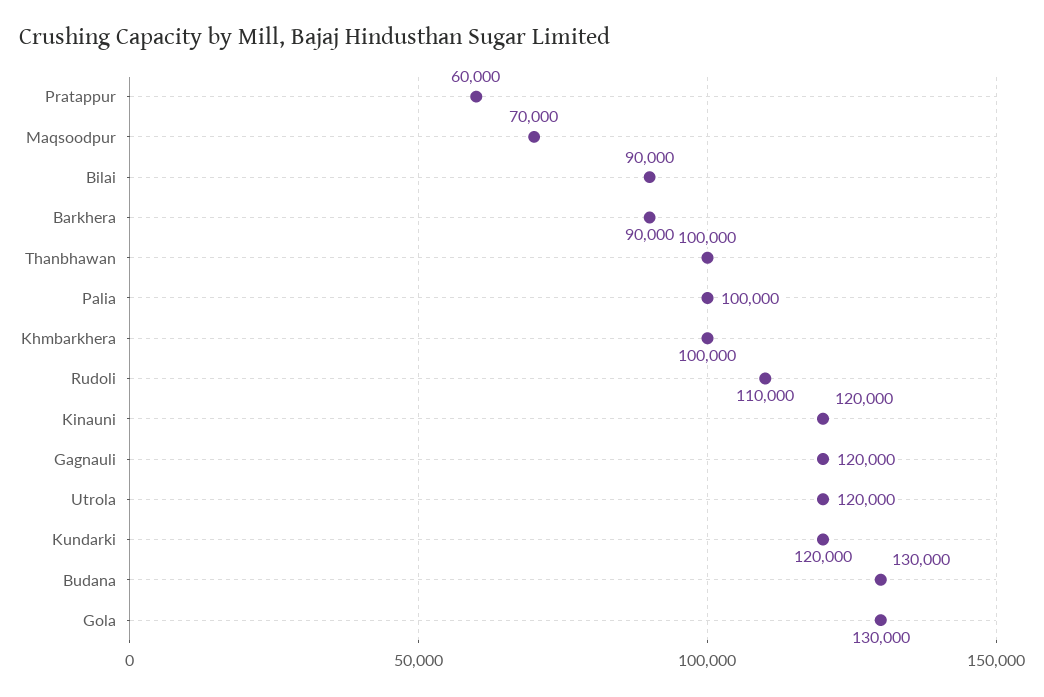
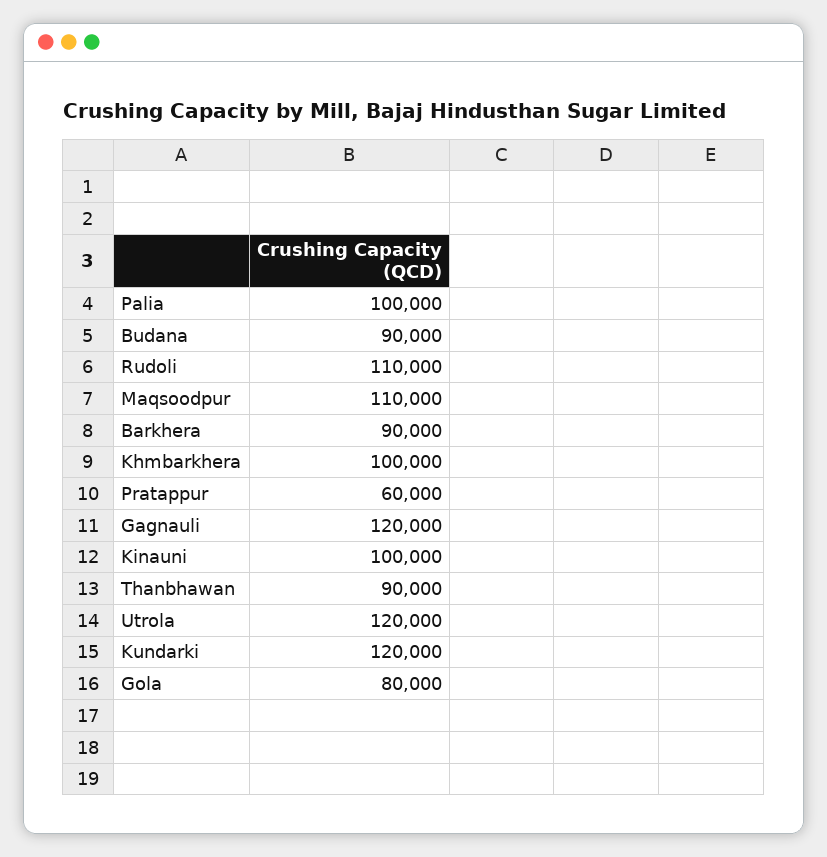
Maqsoodpur: 70000 -> 110000
Bilai: 90000 -> none
Thanbhawan: 100000 -> 90000
Kinauni: 120000 -> 100000
Budana: 130000 -> 90000
Gola: 130000 -> 80000

